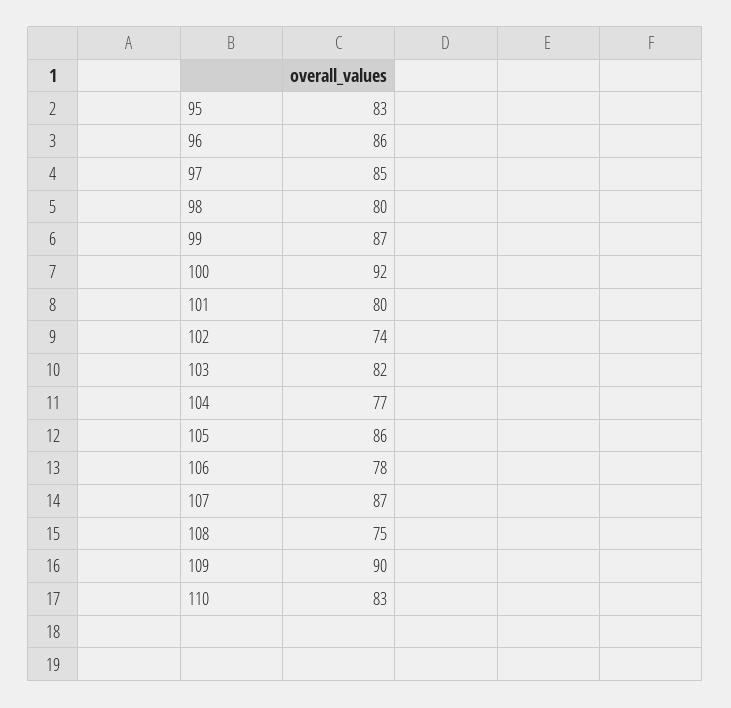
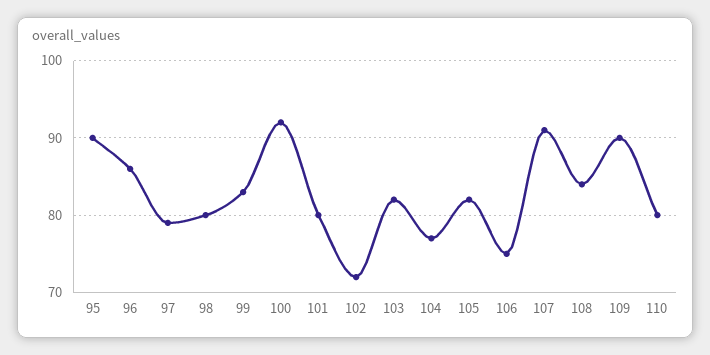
95: 83 -> 90
97: 85 -> 79
99: 87 -> 83
102: 74 -> 72
105: 86 -> 82
106: 78 -> 75
107: 87 -> 91
108: 75 -> 84
110: 83 -> 80

